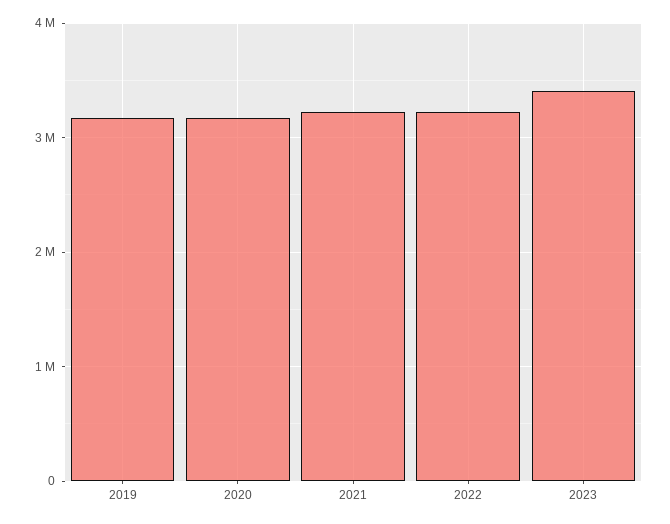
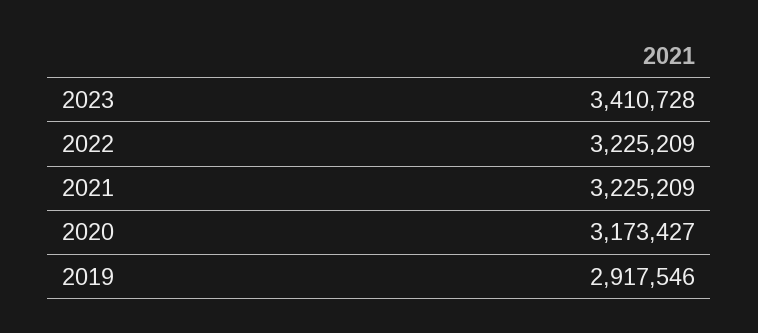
2019: 3200000 -> 2917546

